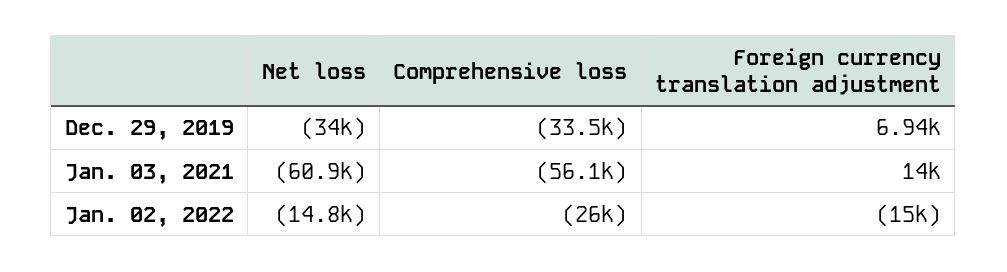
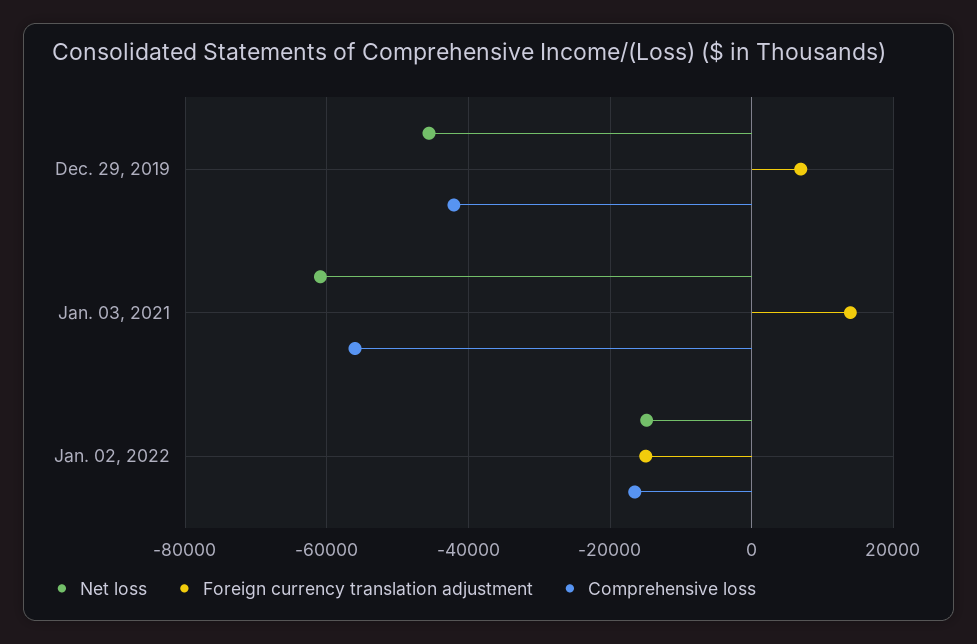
Net loss, Dec. 29, 2019: -34000 -> -46000
Comprehensive loss, Dec. 29, 2019: -33500 -> -42000
Comprehensive loss, Jan. 02, 2022: -26000 -> -16000

